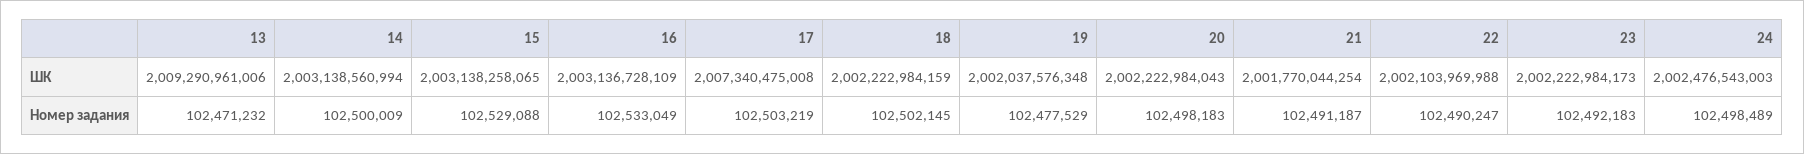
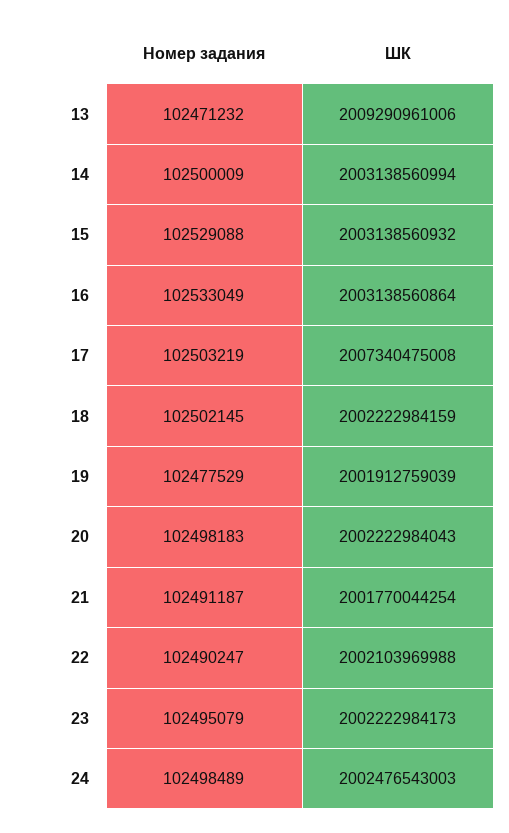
15, ШК: 2003138258065 -> 2003138560932
16, ШК: 2003136728109 -> 2003138560864
19, ШК: 2002037576348 -> 2001912759039
23, Номер задания: 102492183 -> 102495079

